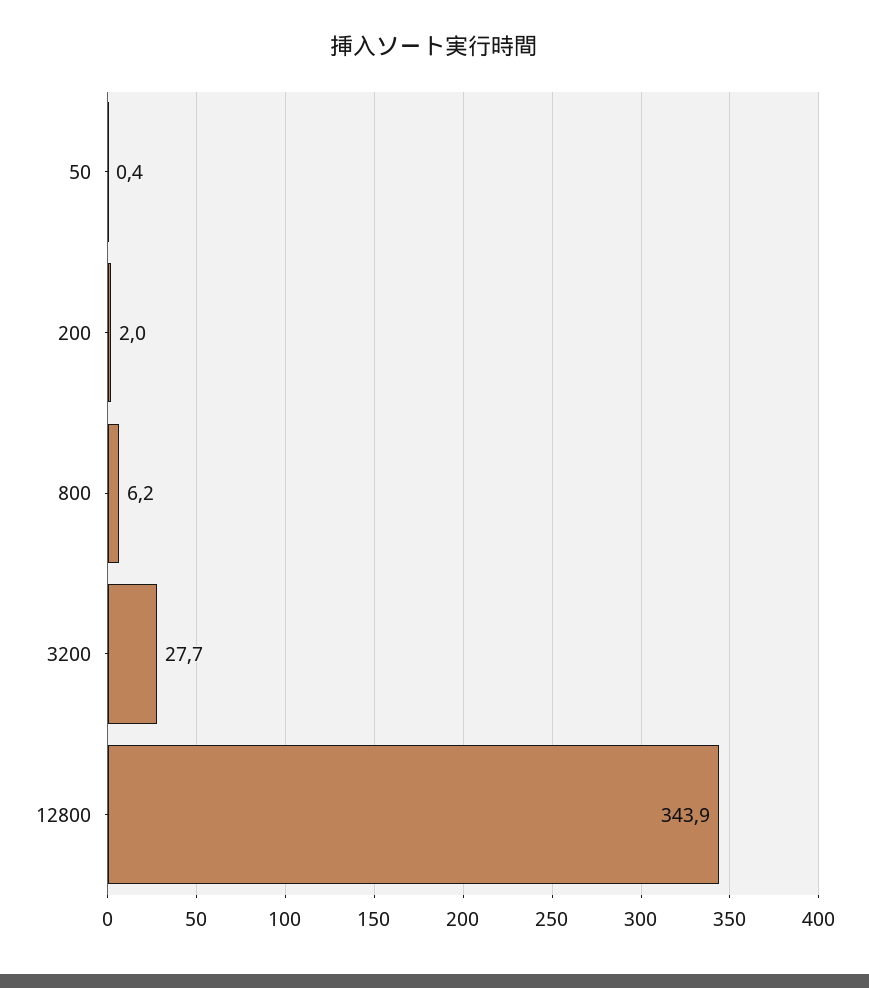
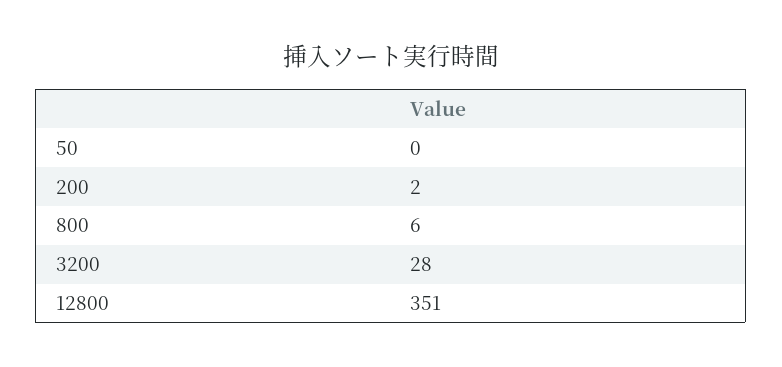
12800: 343.9 -> 351

